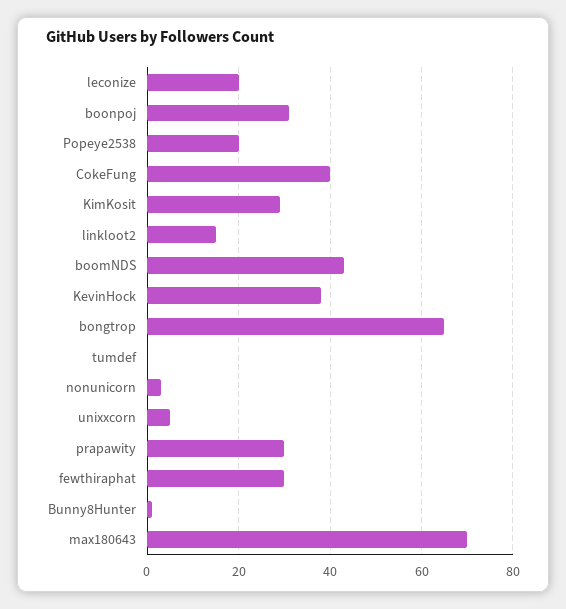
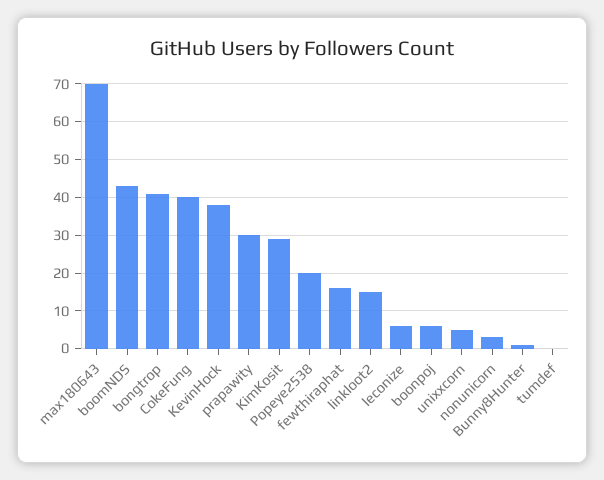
leconize: 20 -> 5
boonpoj: 30 -> 5
bongtrop: 65 -> 40
fewthiraphat: 30 -> 15

